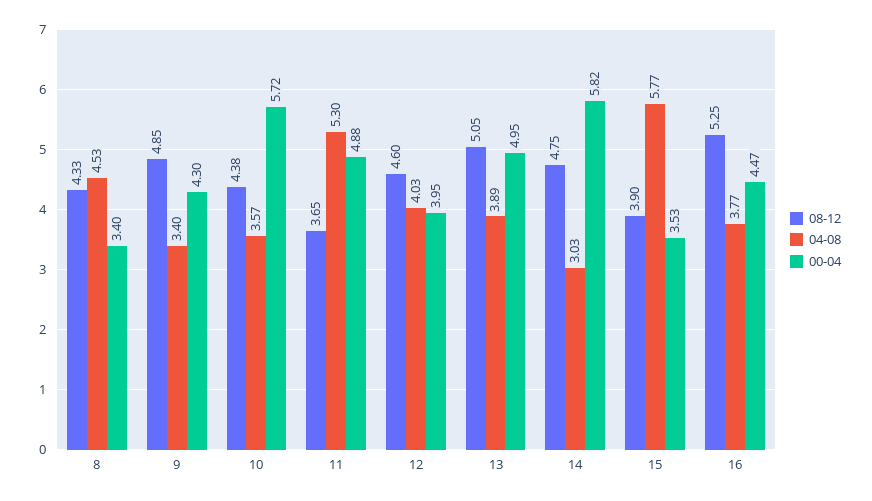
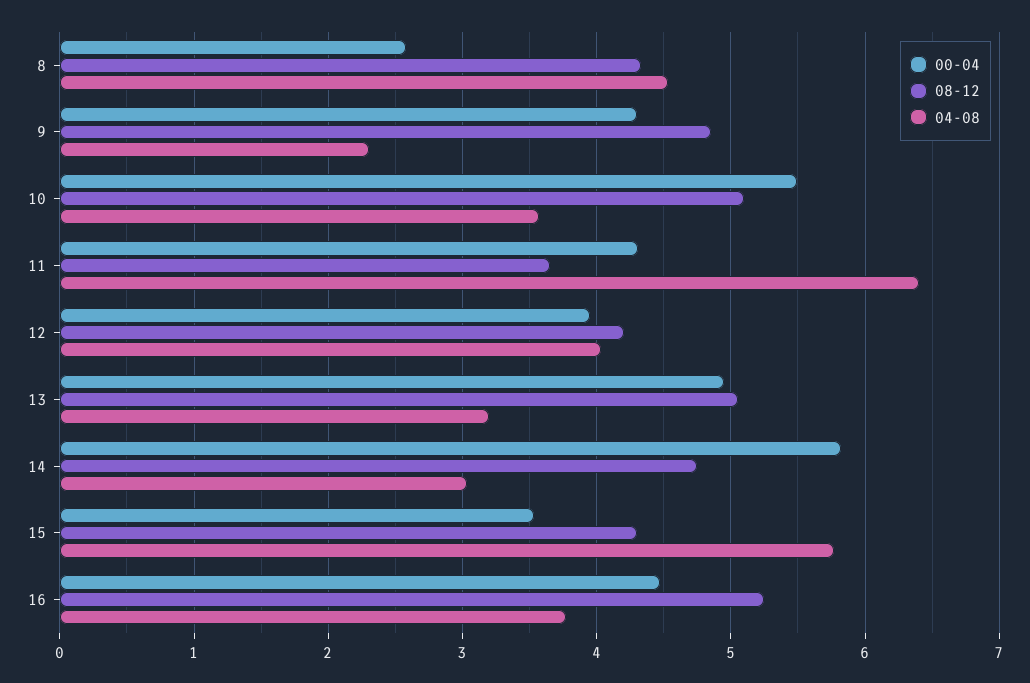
00-04, 8: 3.4 -> 2.6
04-08, 9: 3.4 -> 2.3
08-12, 10: 4.38 -> 5.1
00-04, 10: 5.72 -> 5.5
04-08, 11: 5.3 -> 6.4
00-04, 11: 4.88 -> 4.3
08-12, 12: 4.6 -> 4.2
04-08, 13: 3.89 -> 3.2
08-12, 15: 3.9 -> 4.3

